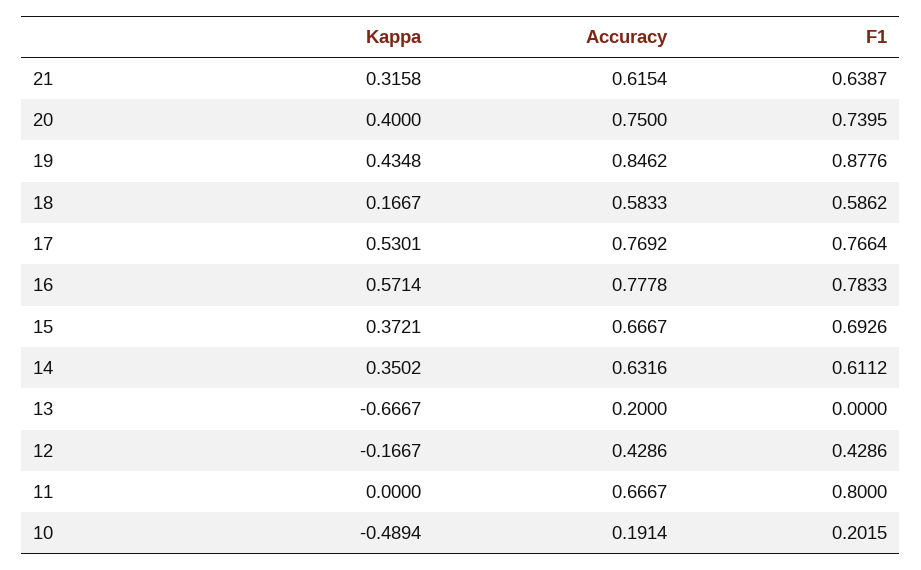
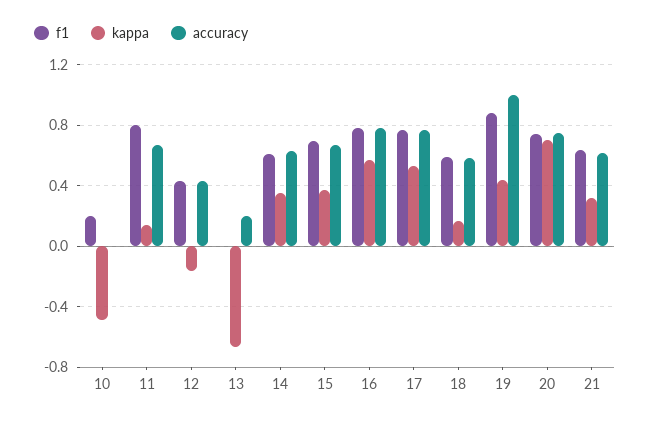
Kappa, 20: 0.4 -> 0.7
Accuracy, 19: 0.8462 -> 1
Kappa, 11: 0 -> 0.15
Accuracy, 10: 0.1914 -> 0

